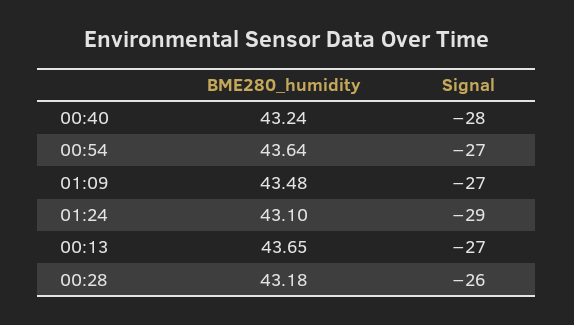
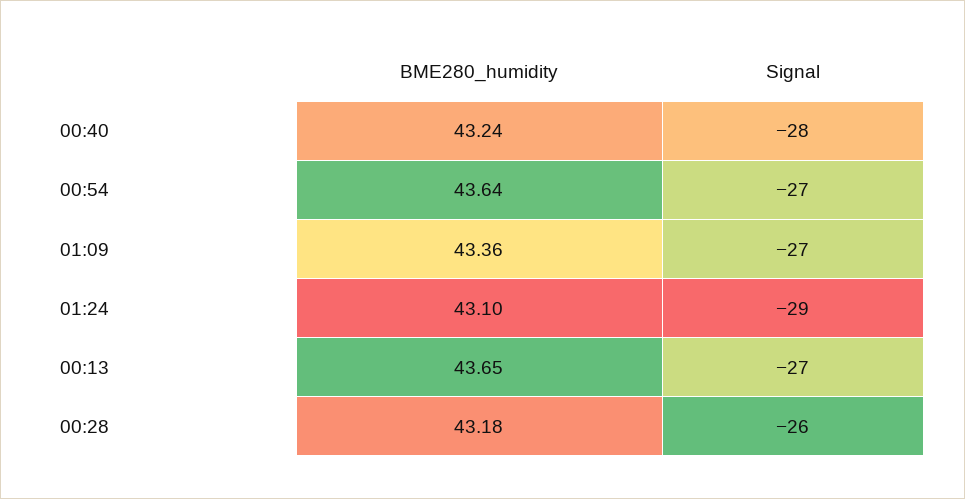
BME280_humidity, 01:09: 43.48 -> 43.36

